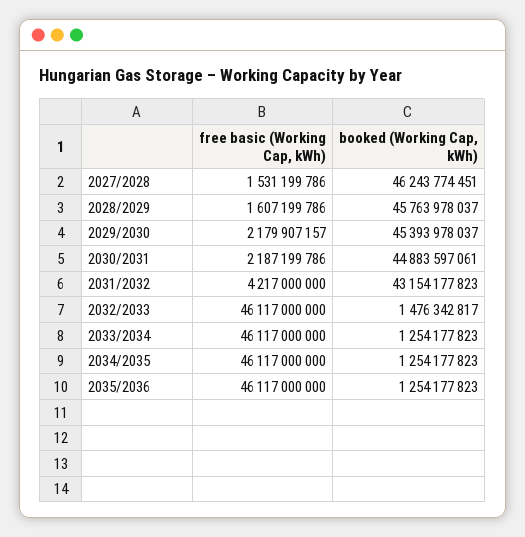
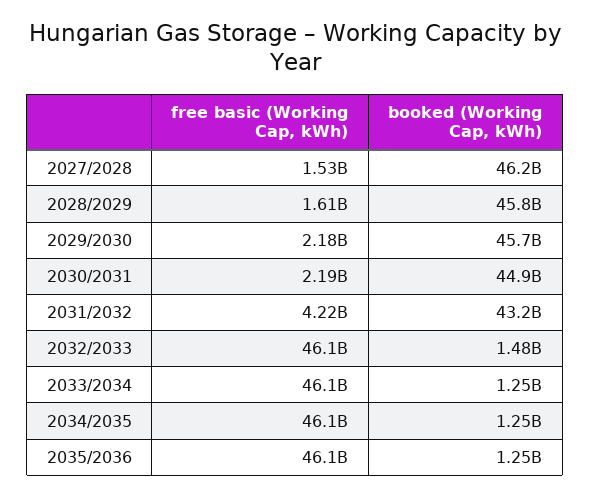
booked (Working Cap, kWh), 2029/2030: 45393978037 -> 45700000000

